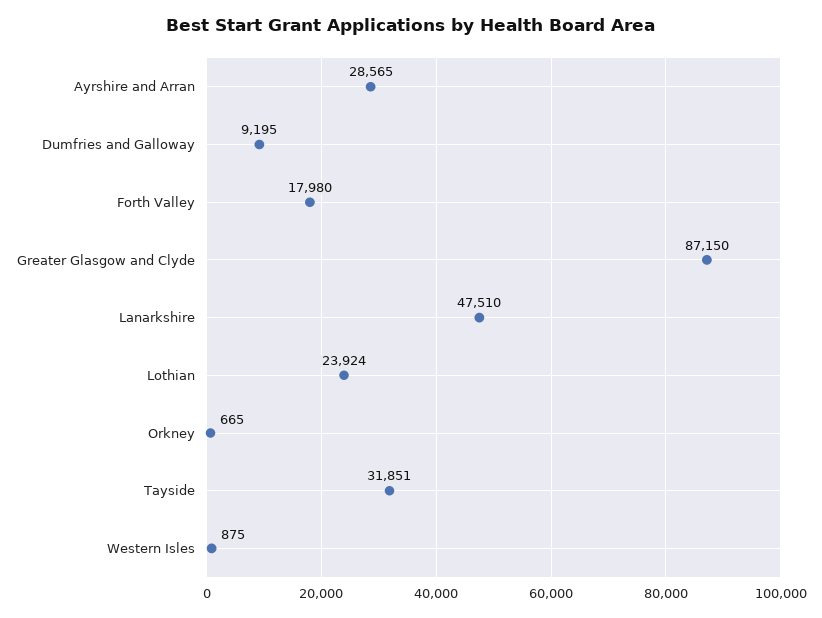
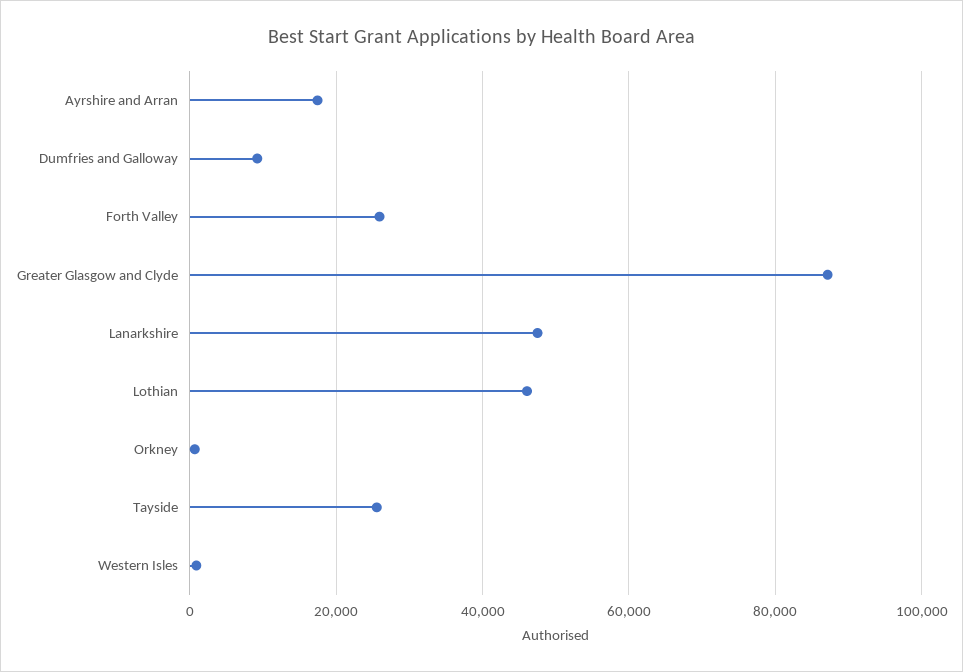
Ayrshire and Arran: 28565 -> 18000
Forth Valley: 17980 -> 26000
Lothian: 23924 -> 46000
Tayside: 31851 -> 26000

